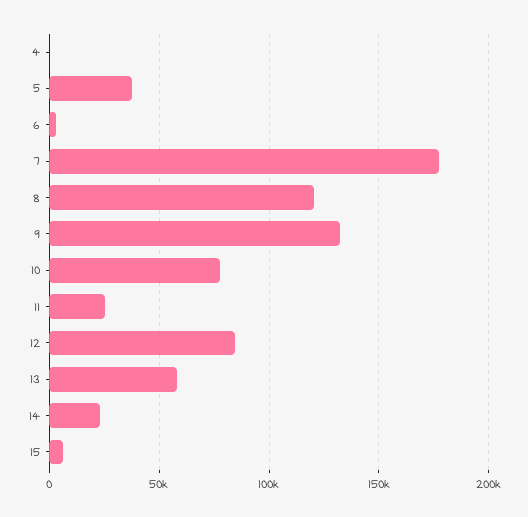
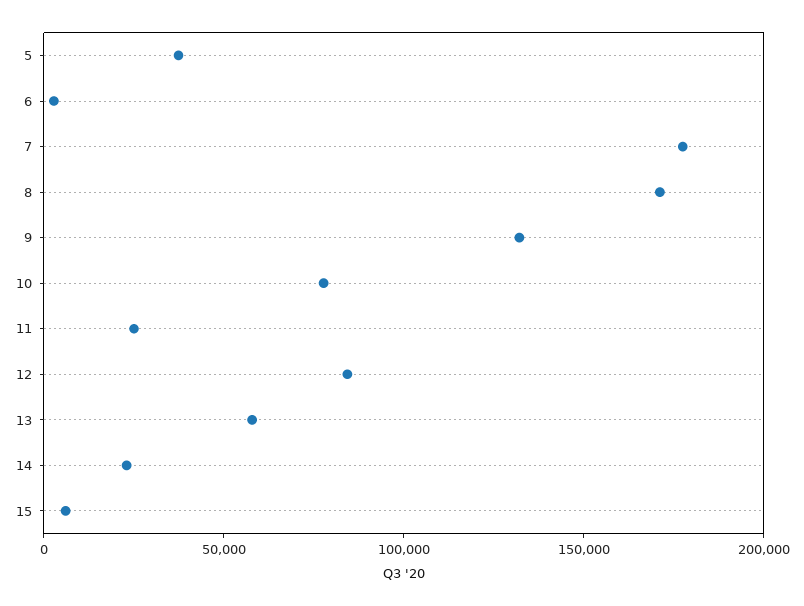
4: 0 -> none
8: 120000 -> 170000

